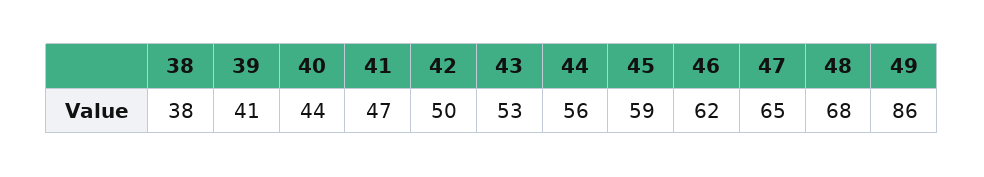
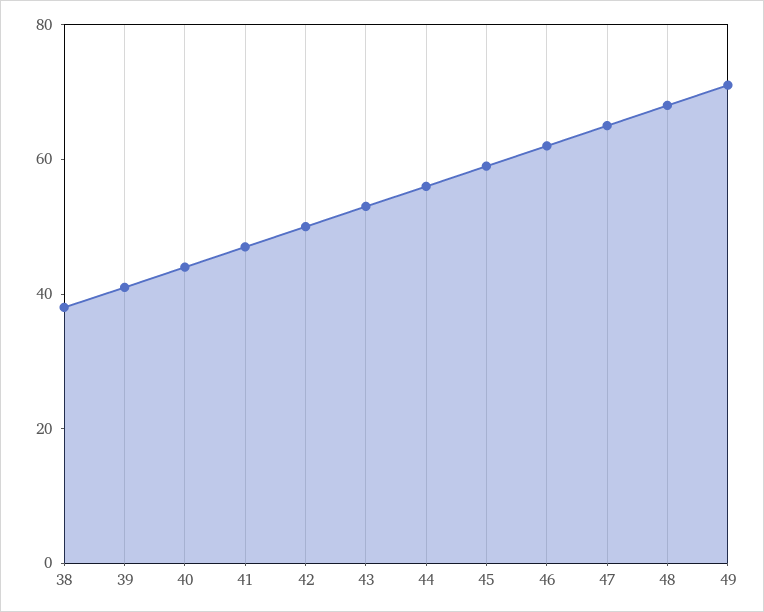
49: 86 -> 70

